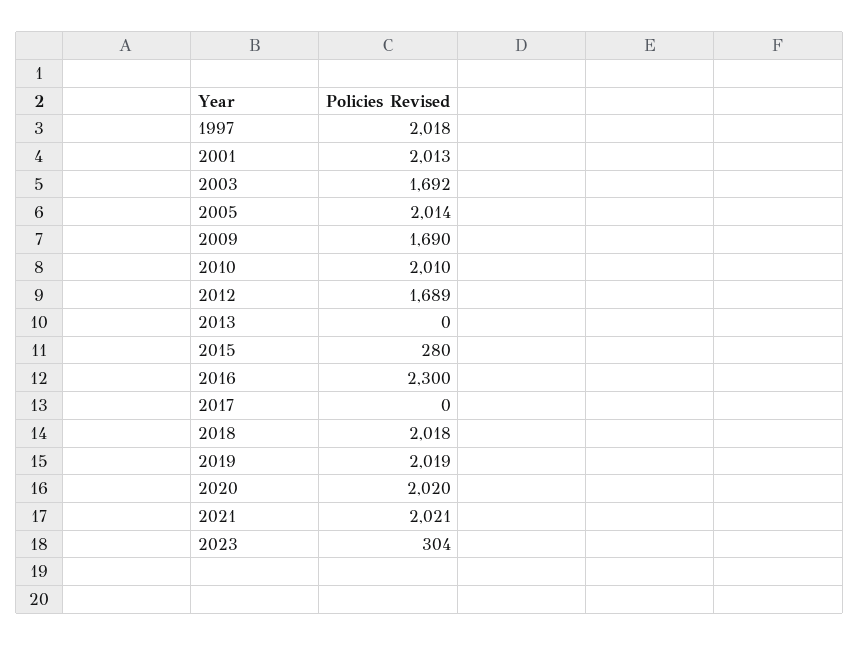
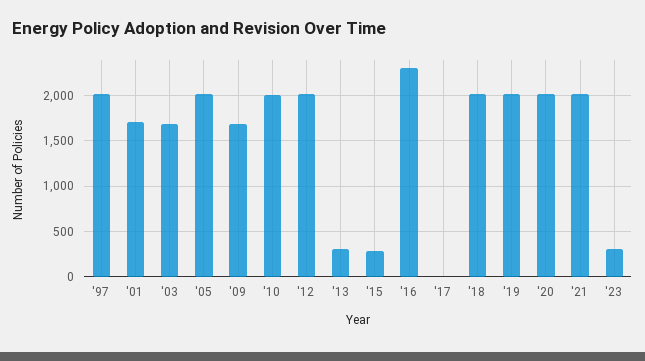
2001: 2013 -> 1700
2012: 1689 -> 2000
2013: 0 -> 300

